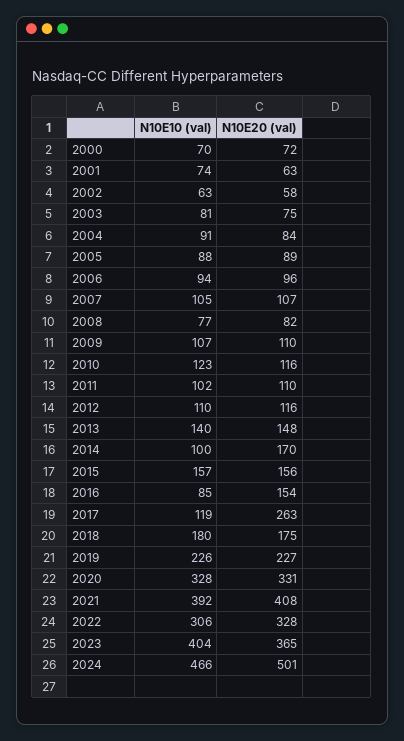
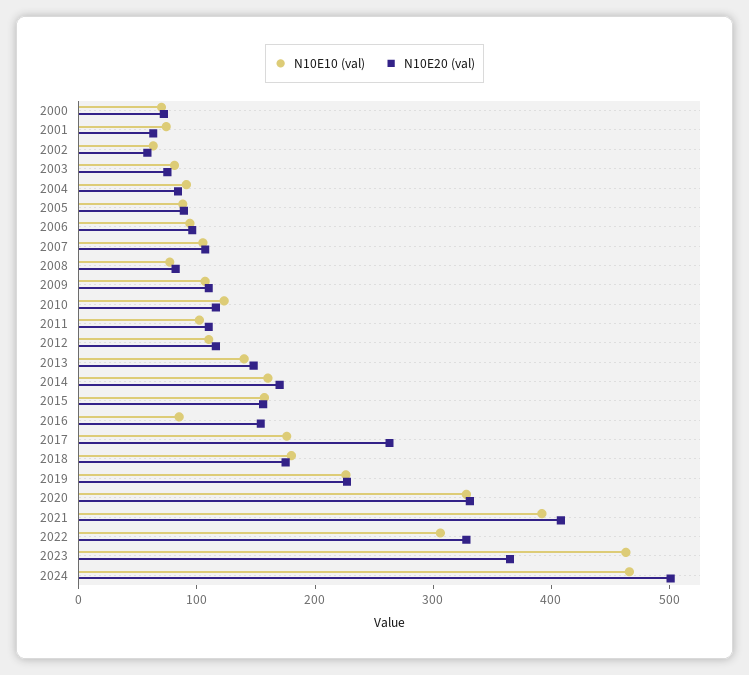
N10E10 (val), 2014: 100 -> 160
N10E10 (val), 2017: 119 -> 180
N10E10 (val), 2023: 404 -> 460

